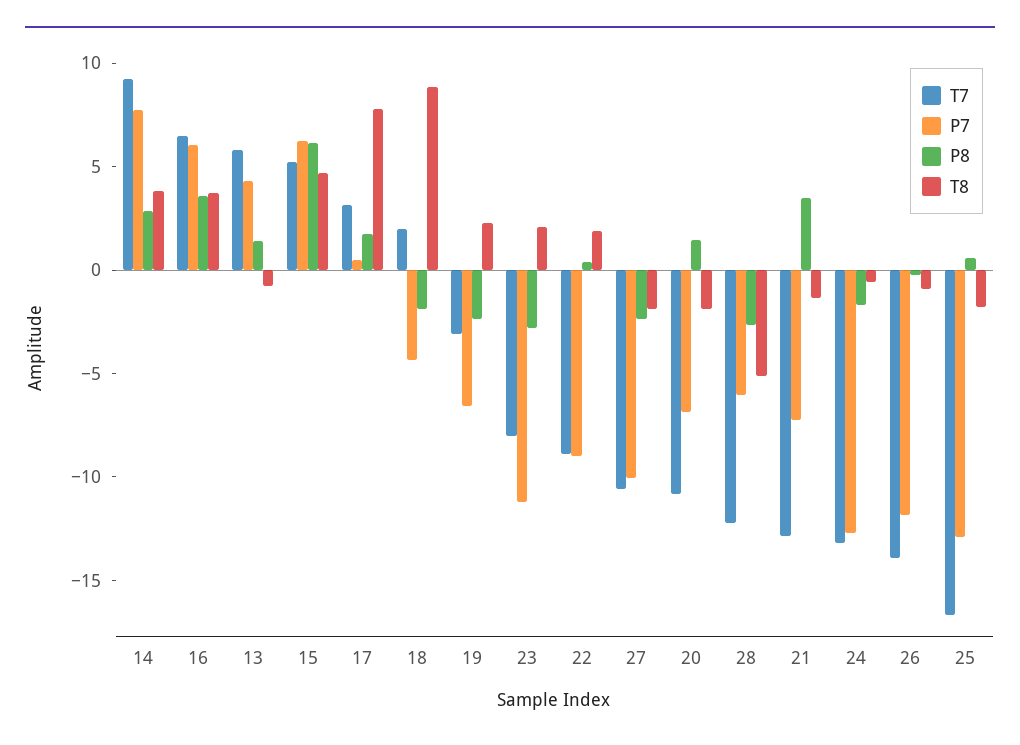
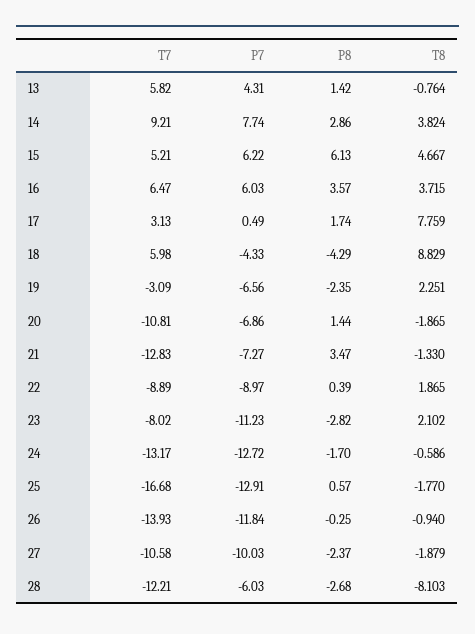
T7, 18: 2 -> 5.98
P8, 18: -2 -> -4.29
T8, 28: -5 -> -8.103

